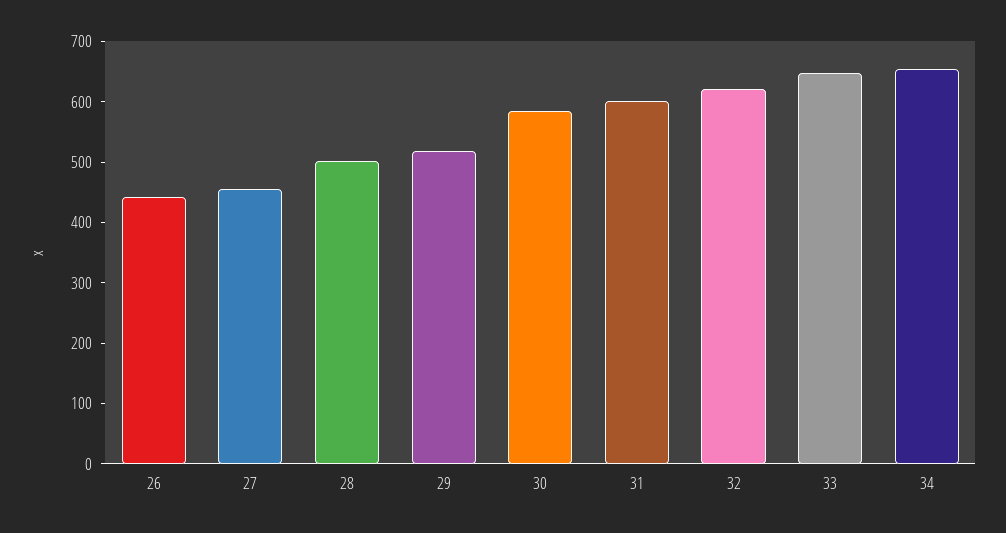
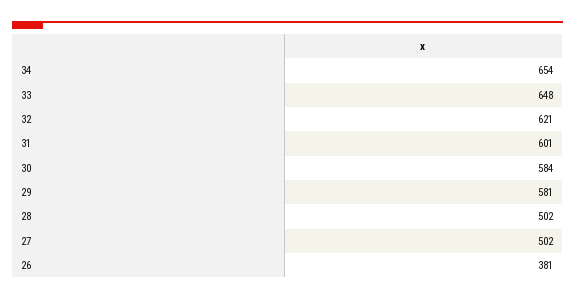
26: 440 -> 381
27: 460 -> 502
29: 520 -> 581

